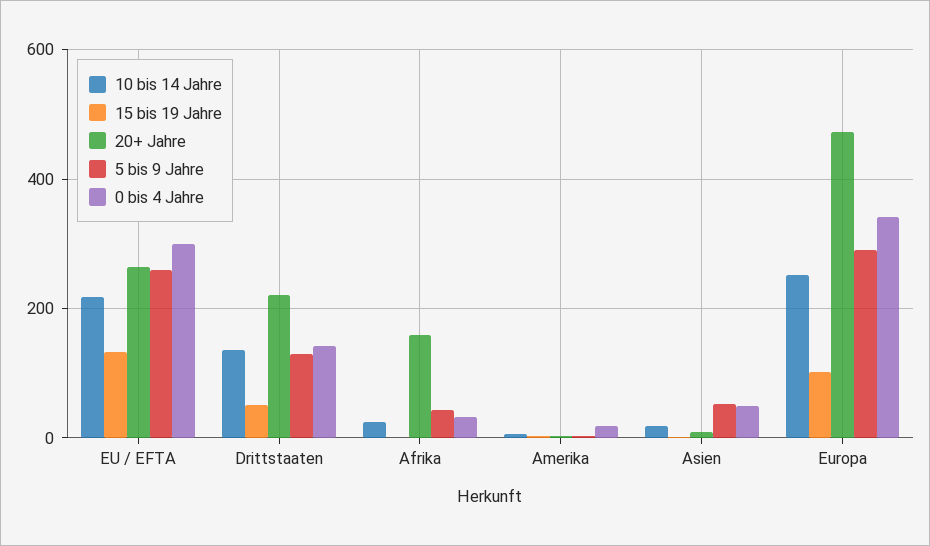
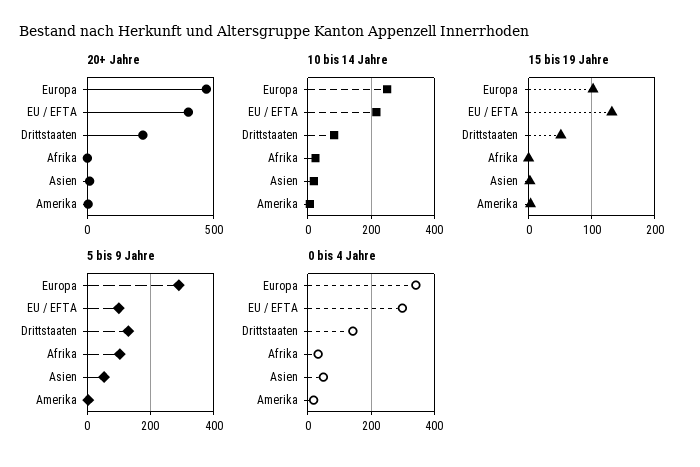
20+ Jahre, EU / EFTA: 260 -> 400
5 bis 9 Jahre, EU / EFTA: 260 -> 100
10 bis 14 Jahre, Drittstaaten: 140 -> 80
20+ Jahre, Afrika: 160 -> 0
5 bis 9 Jahre, Afrika: 40 -> 100

